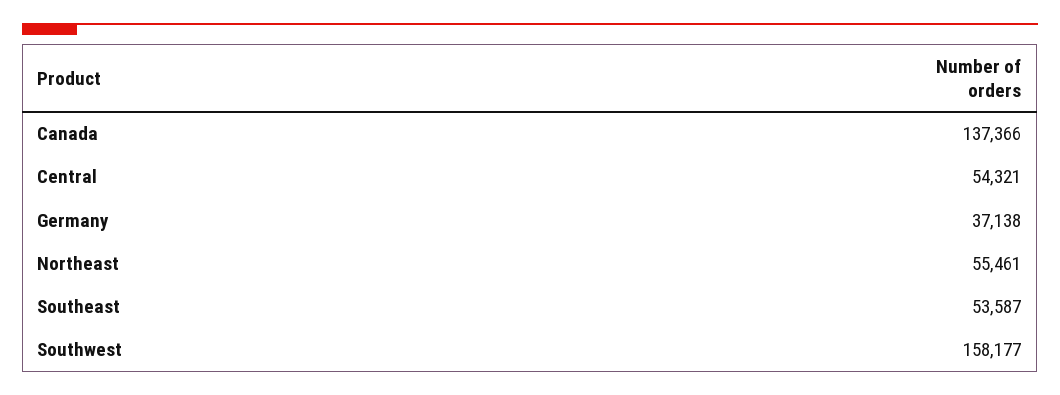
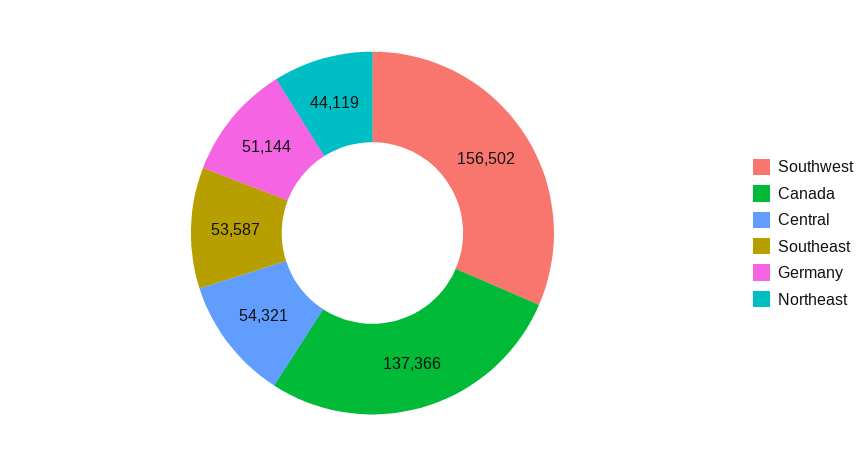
Germany: 37138 -> 51144
Northeast: 55461 -> 44119
Southwest: 158177 -> 156502

